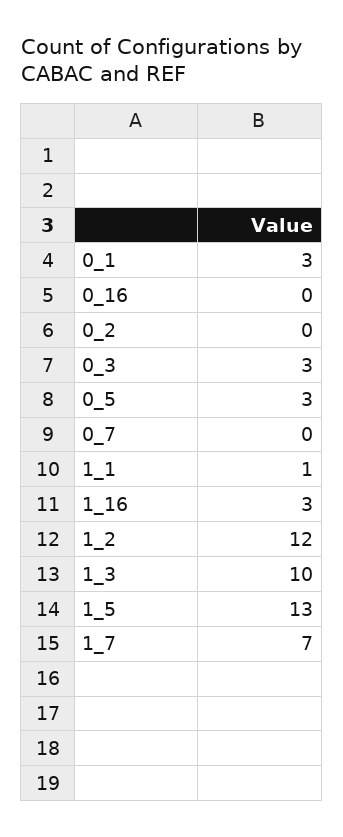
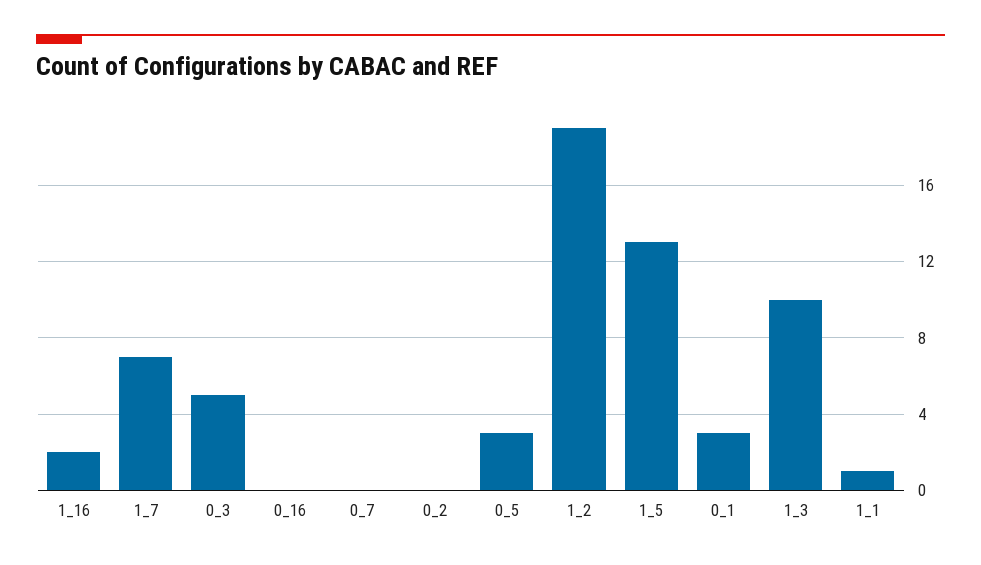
0_3: 3 -> 5
1_16: 3 -> 2
1_2: 12 -> 19

